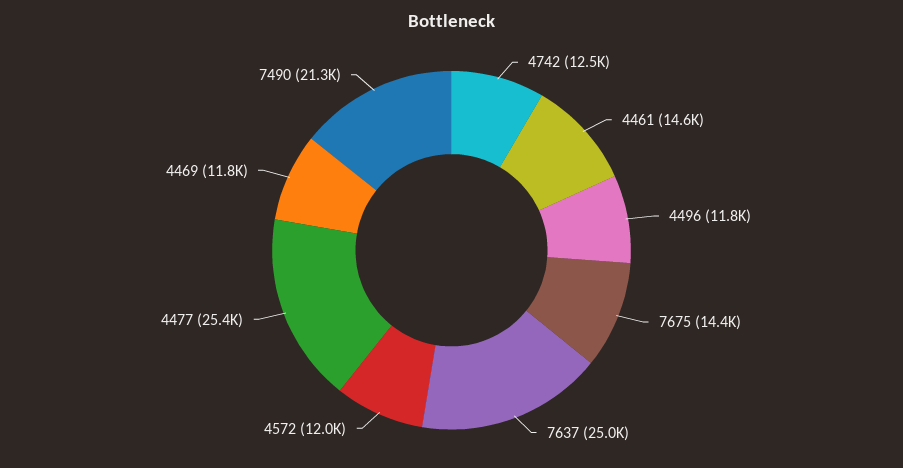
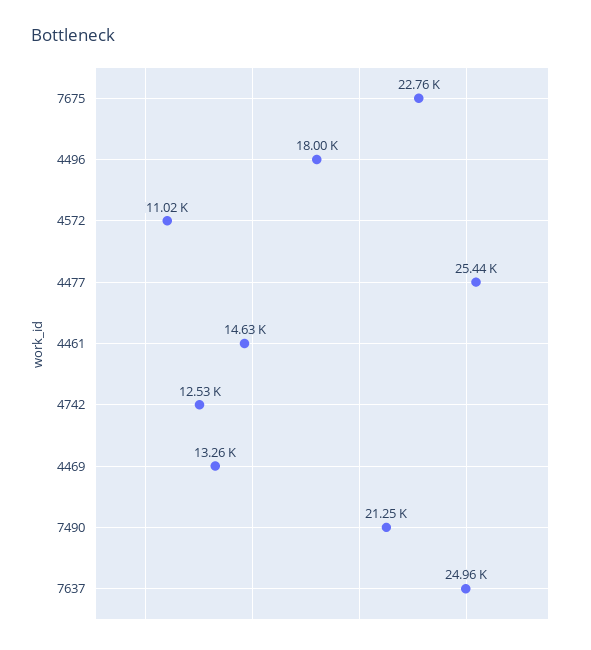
4496: 11800 -> 18000
7675: 14400 -> 22760
4572: 12000 -> 11020
4469: 11800 -> 13260

